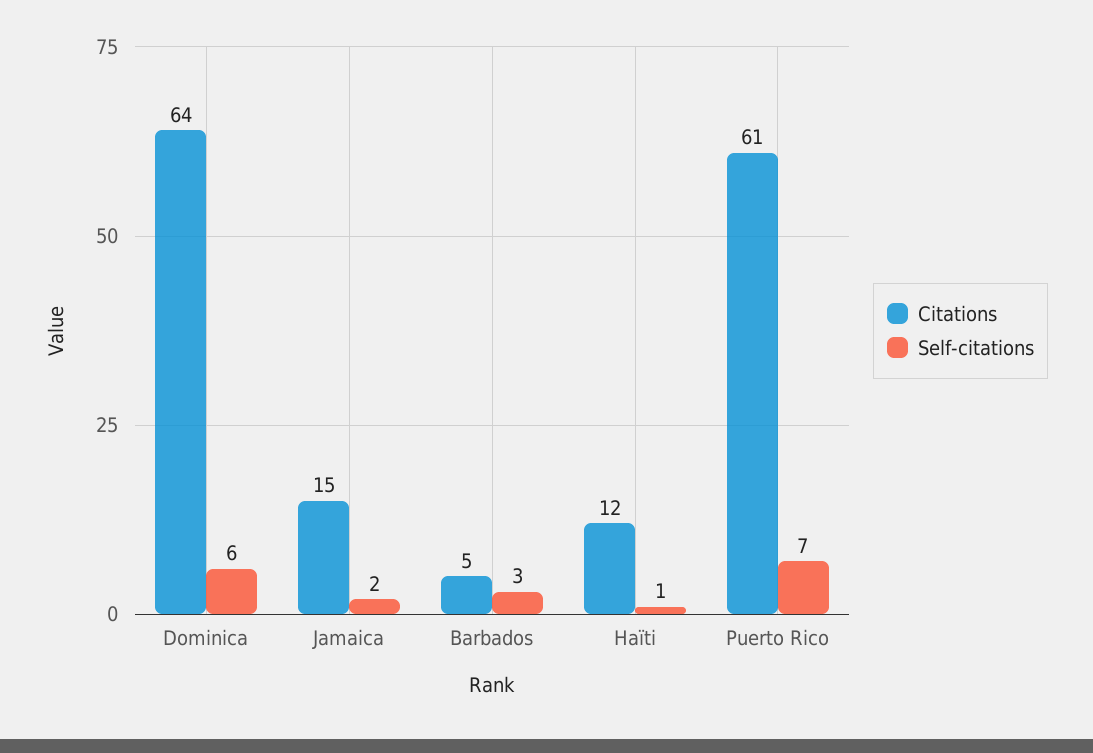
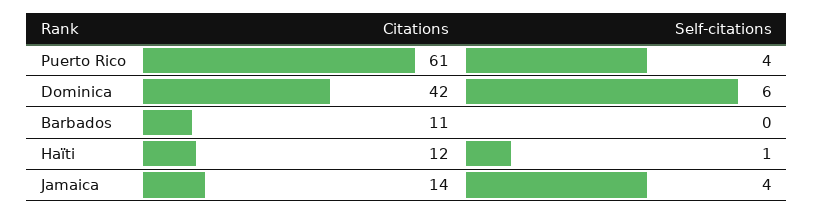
Citations, Dominica: 64 -> 42
Citations, Jamaica: 15 -> 14
Self-citations, Jamaica: 2 -> 4
Citations, Barbados: 5 -> 11
Self-citations, Barbados: 3 -> 0
Self-citations, Puerto Rico: 7 -> 4

